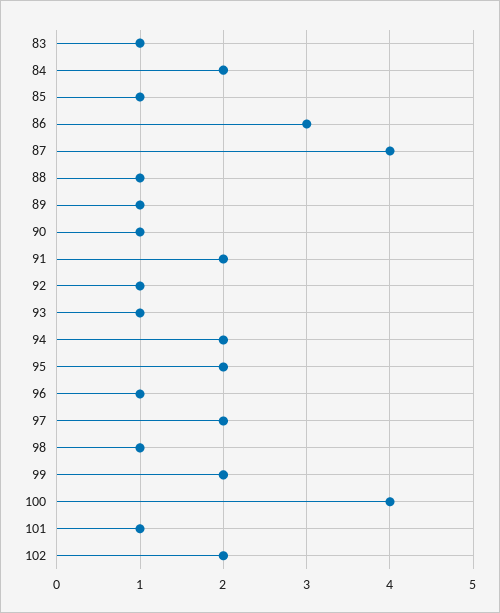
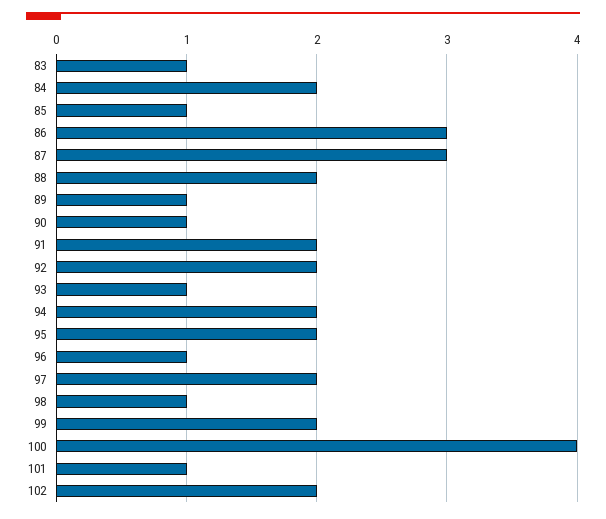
87: 4 -> 3
88: 1 -> 2
92: 1 -> 2

